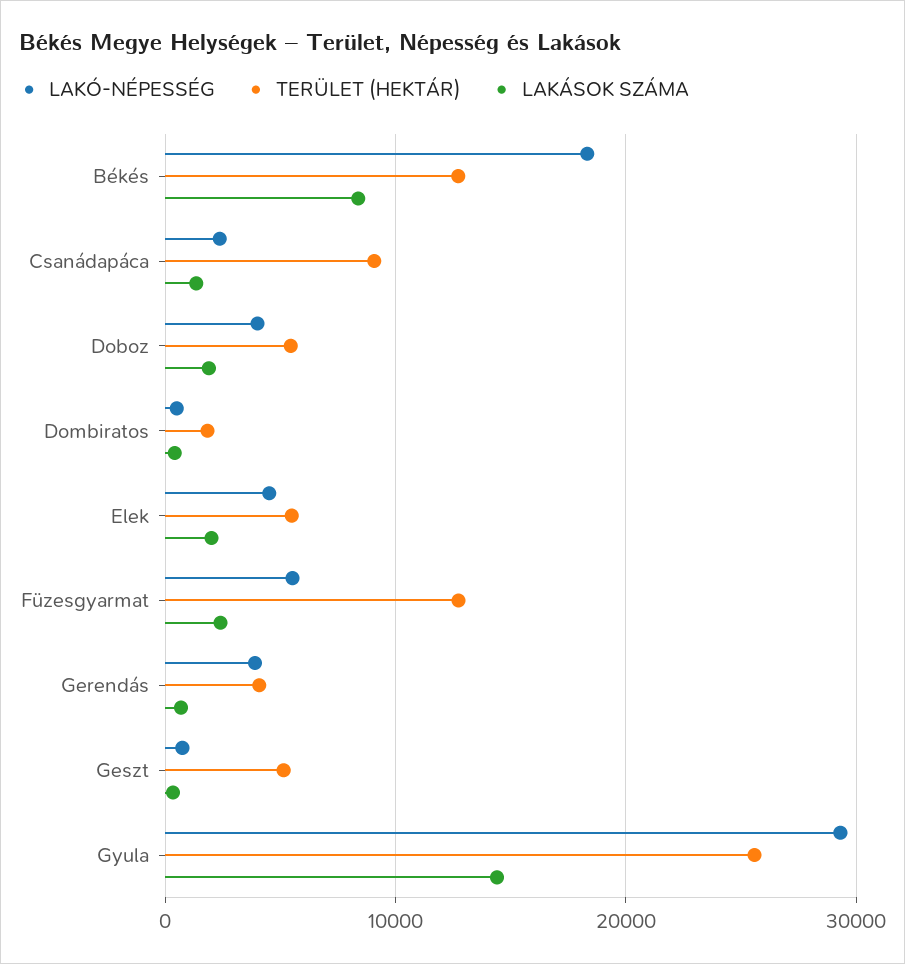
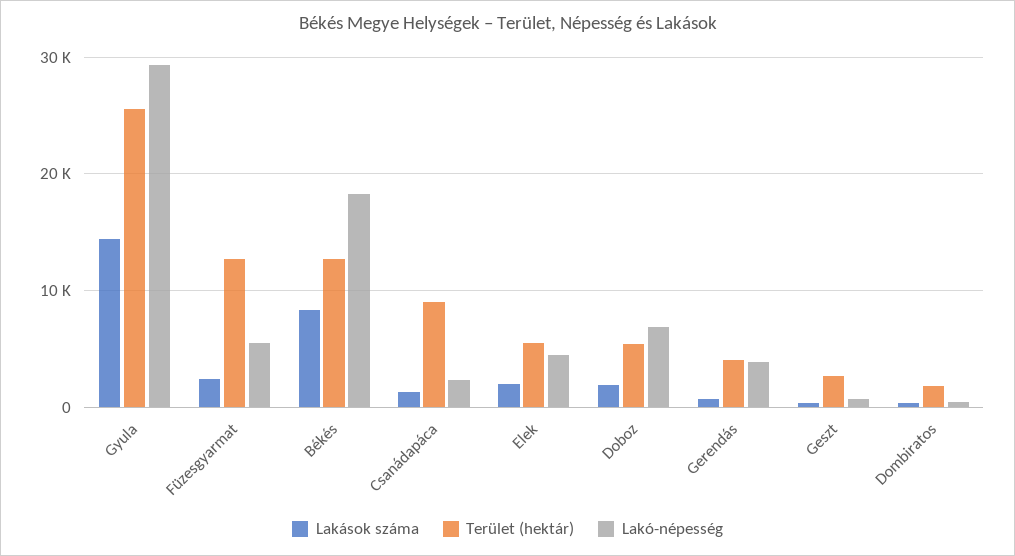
LAKÓ-NÉPESSÉG, Doboz: 4000 -> 7000
TERÜLET (HEKTÁR), Geszt: 5000 -> 3000

